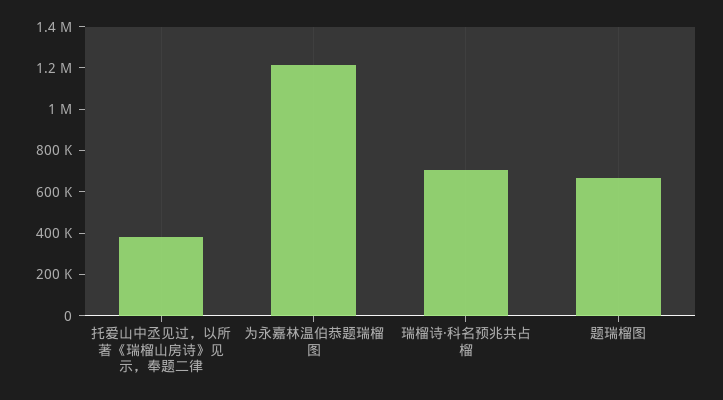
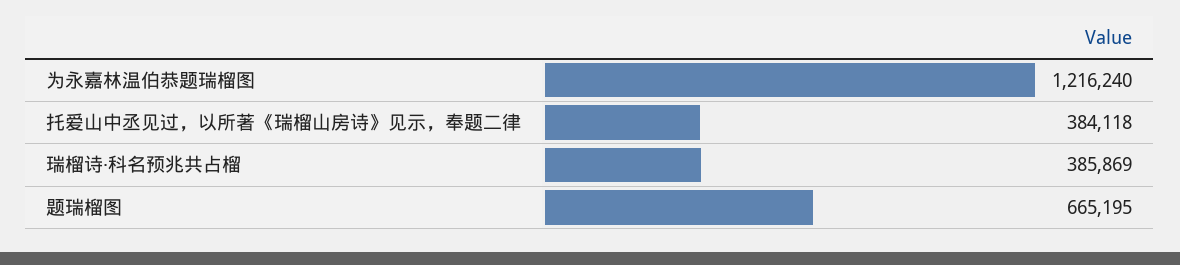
瑞榴诗·科名预兆共占榴: 700000 -> 385869

